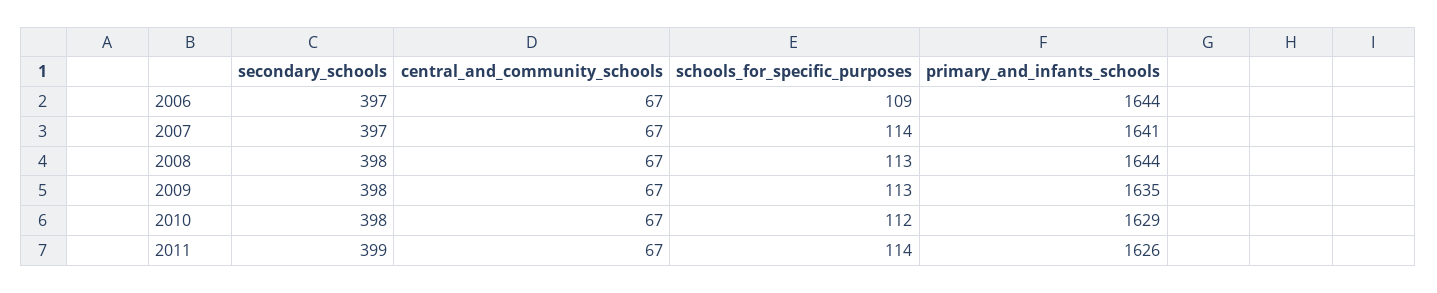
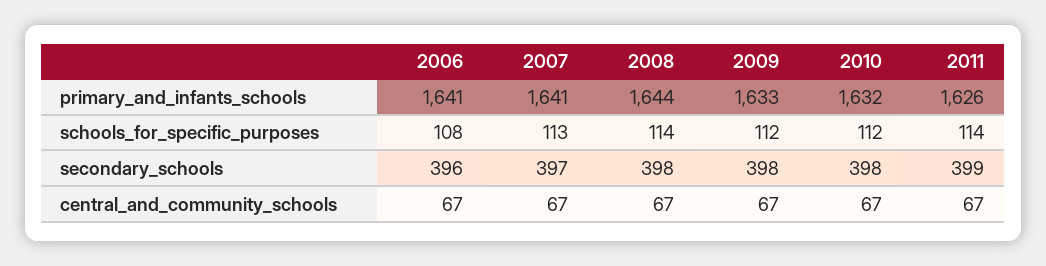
secondary_schools, 2006: 397 -> 396
schools_for_specific_purposes, 2006: 109 -> 108
primary_and_infants_schools, 2006: 1644 -> 1641
schools_for_specific_purposes, 2007: 114 -> 113
schools_for_specific_purposes, 2008: 113 -> 114
schools_for_specific_purposes, 2009: 113 -> 112
primary_and_infants_schools, 2009: 1635 -> 1633
primary_and_infants_schools, 2010: 1629 -> 1632

